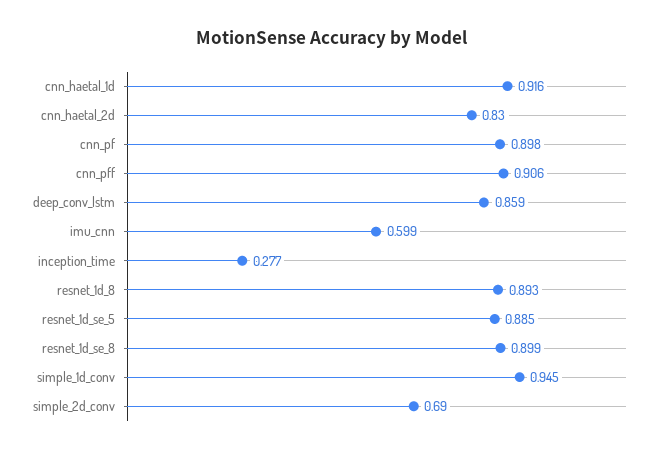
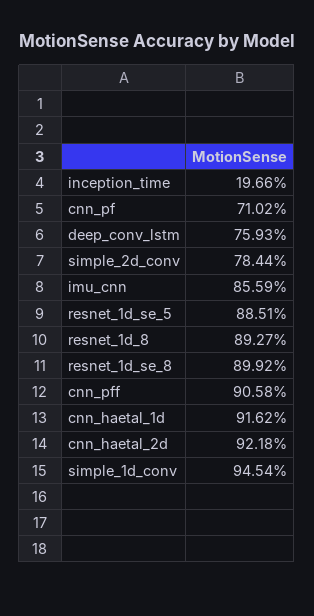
cnn_haetal_2d: 0.83 -> 0.9218
cnn_pf: 0.898 -> 0.7102
deep_conv_lstm: 0.859 -> 0.7593
imu_cnn: 0.599 -> 0.8559
inception_time: 0.277 -> 0.1966
simple_2d_conv: 0.69 -> 0.7844

